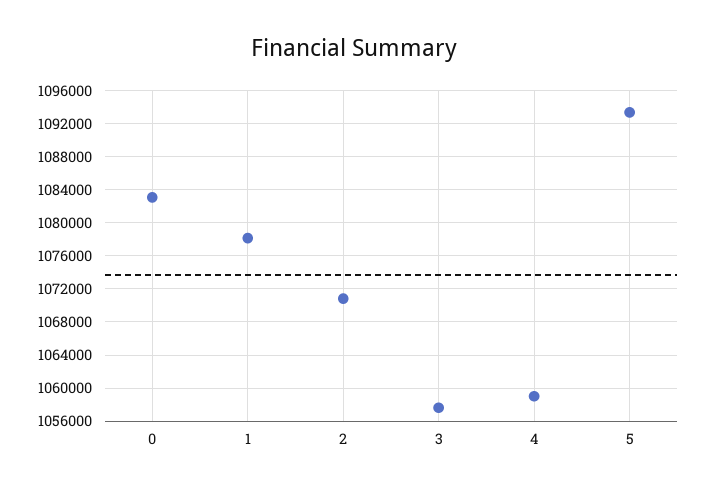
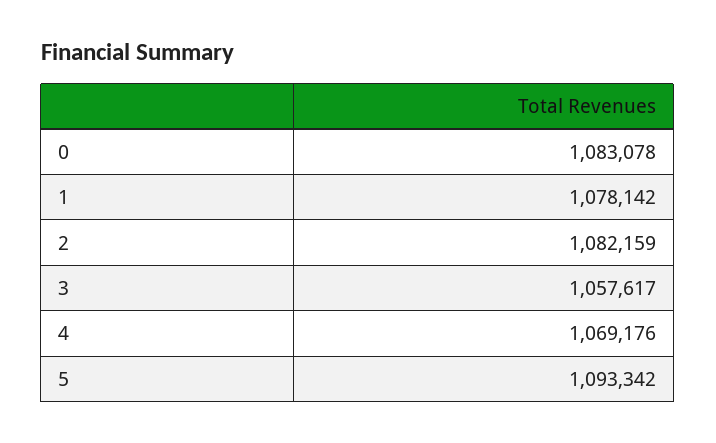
2: 1071000 -> 1082159
4: 1059000 -> 1069176

